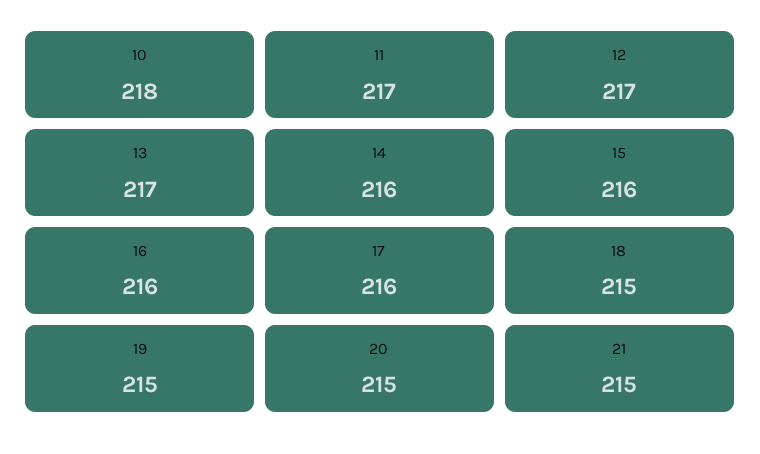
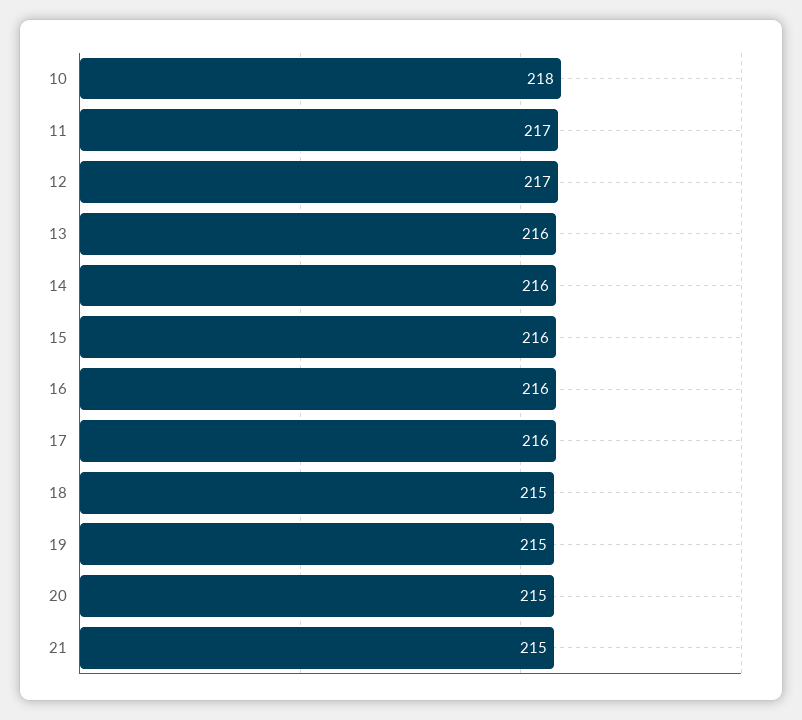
13: 217 -> 216

